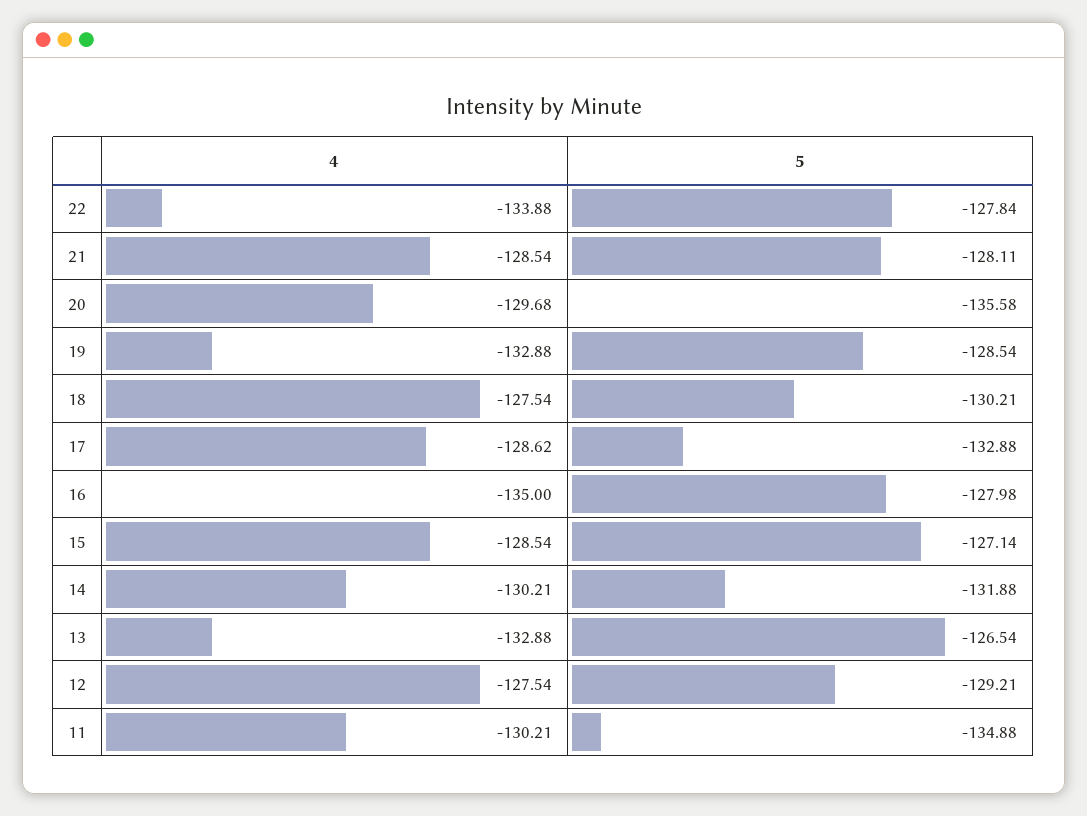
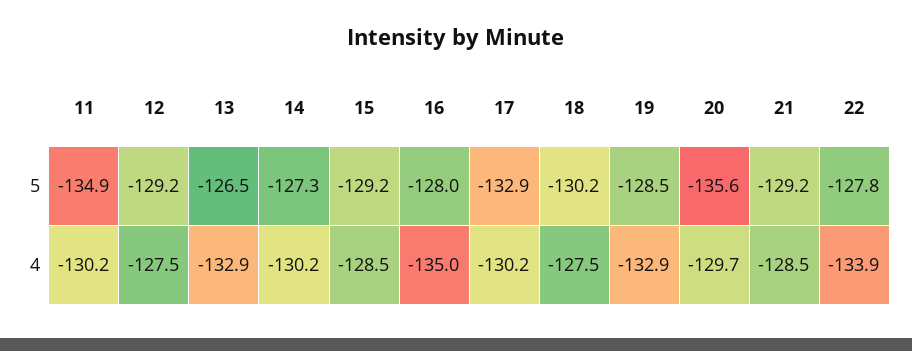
5, 21: -128.11 -> -129.2
4, 17: -128.62 -> -130.2
5, 15: -127.14 -> -129.2
5, 14: -131.88 -> -127.3

